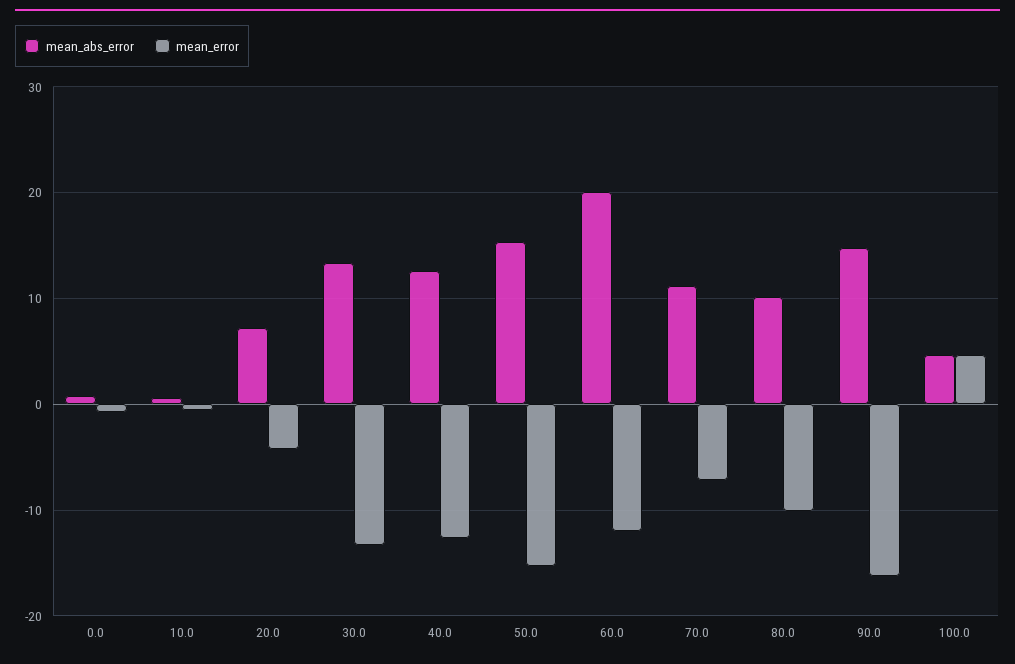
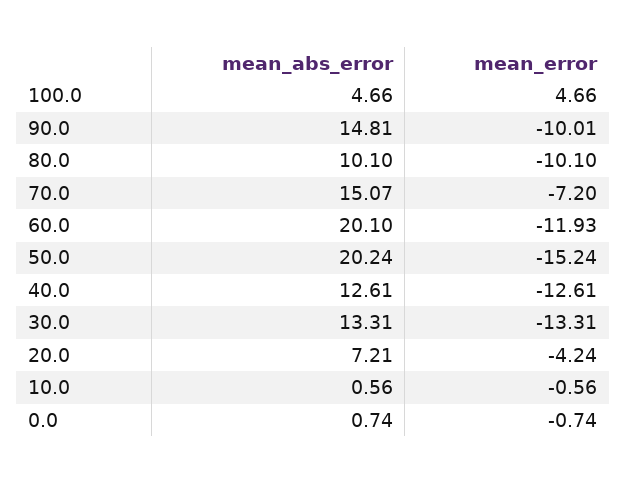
mean_abs_error, 50.0: 15 -> 20.24
mean_abs_error, 70.0: 11 -> 15.07
mean_error, 90.0: -16 -> -10.01

